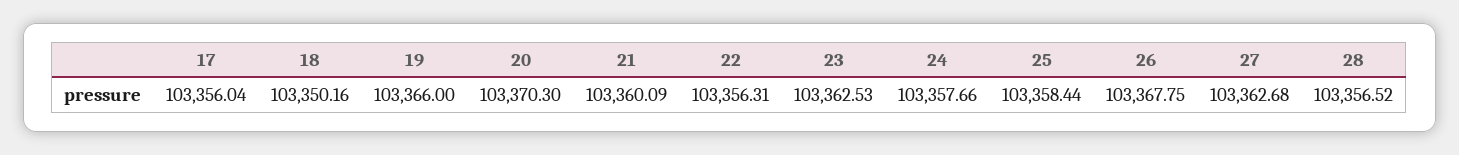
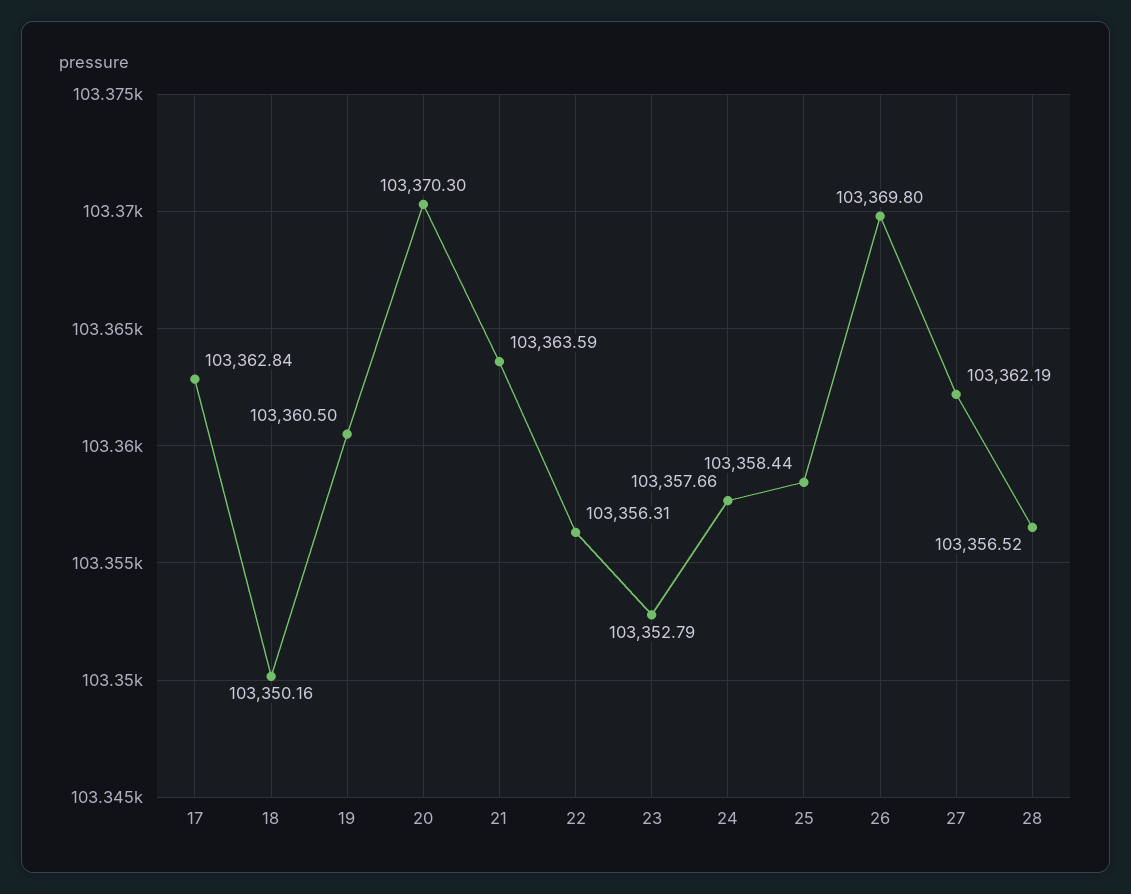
17: 103356.04 -> 103362.84
19: 103366 -> 103360.5
21: 103360.09 -> 103363.59
23: 103362.53 -> 103352.79
26: 103367.75 -> 103369.8
27: 103362.68 -> 103362.19

